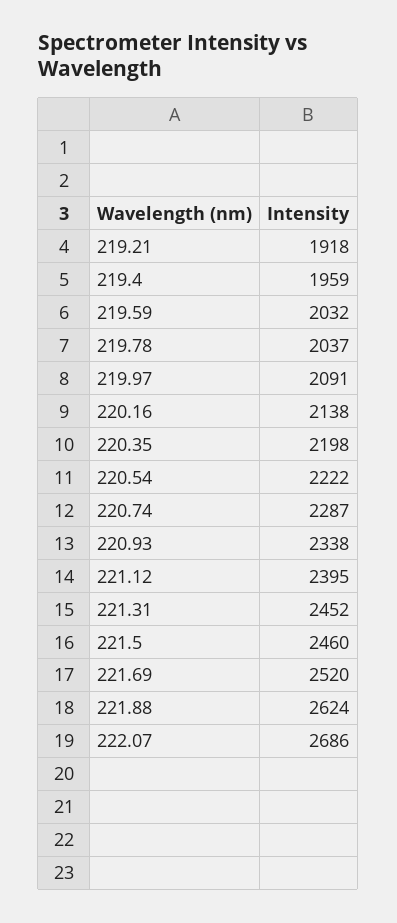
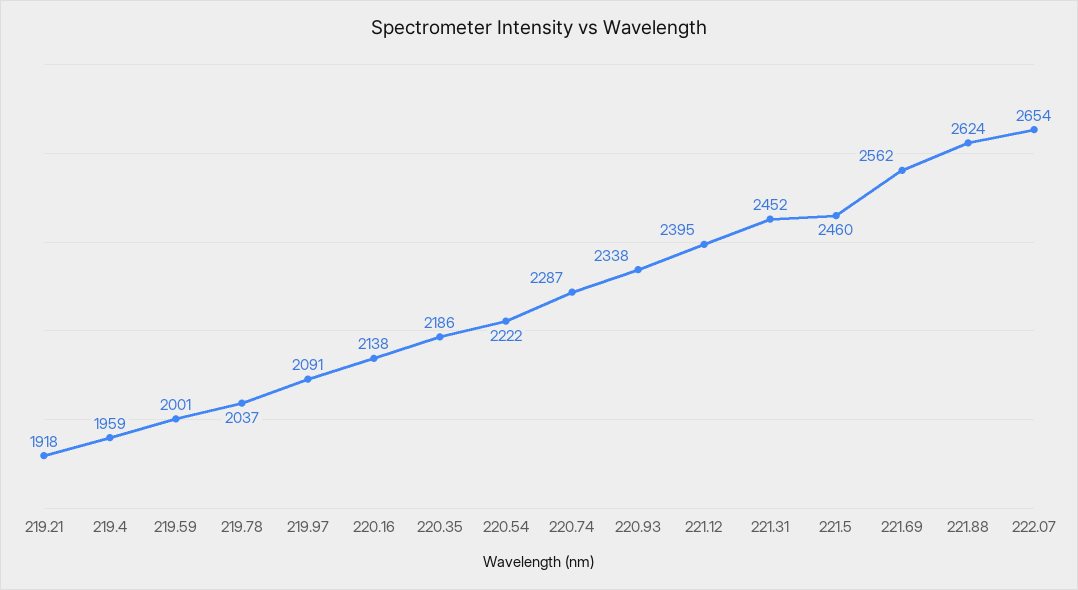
219.59: 2032 -> 2001
220.35: 2198 -> 2186
221.69: 2520 -> 2562
222.07: 2686 -> 2654

